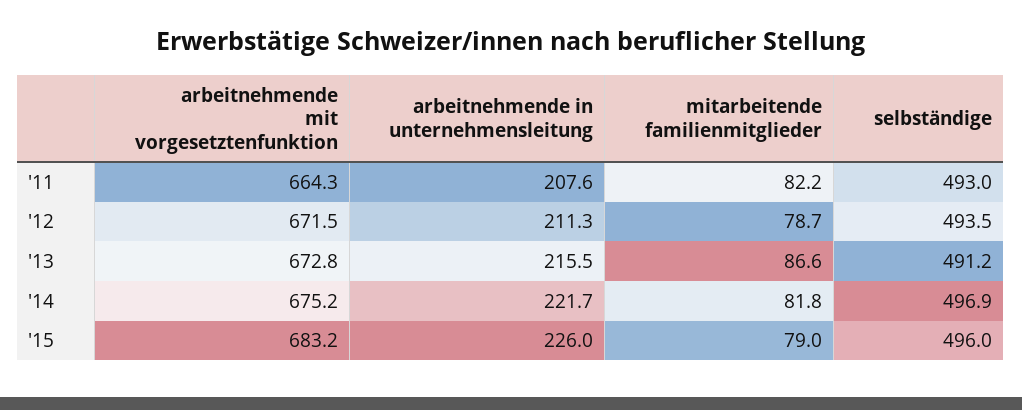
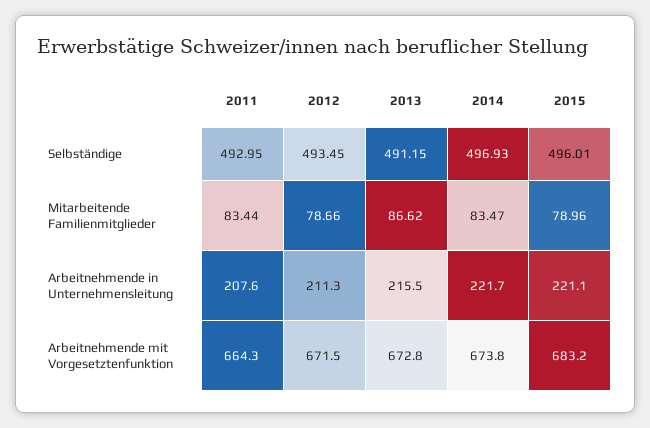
mitarbeitende familienmitglieder, '11: 82.2 -> 83.44
arbeitnehmende mit vorgesetztenfunktion, '14: 675.2 -> 673.8
mitarbeitende familienmitglieder, '14: 81.8 -> 83.47
arbeitnehmende in unternehmensleitung, '15: 226 -> 221.1

